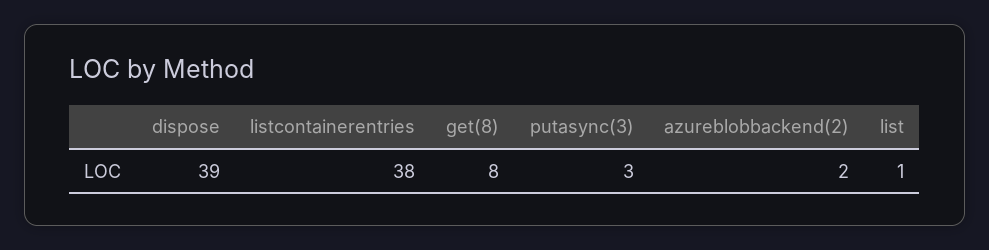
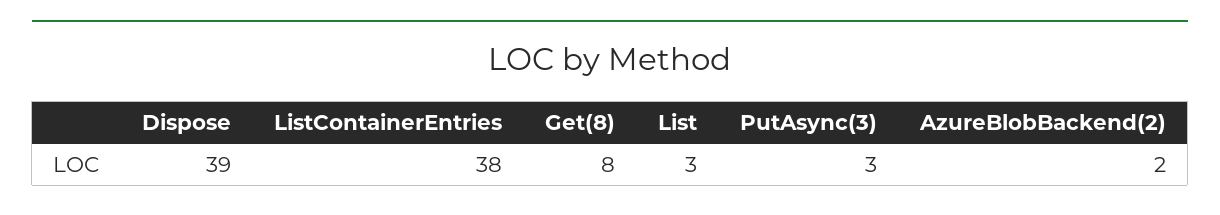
list: 1 -> 3

